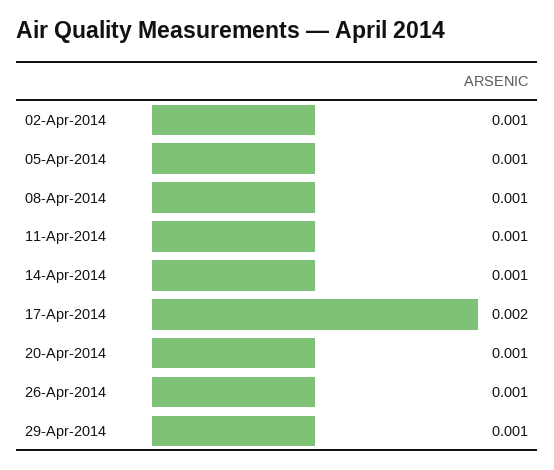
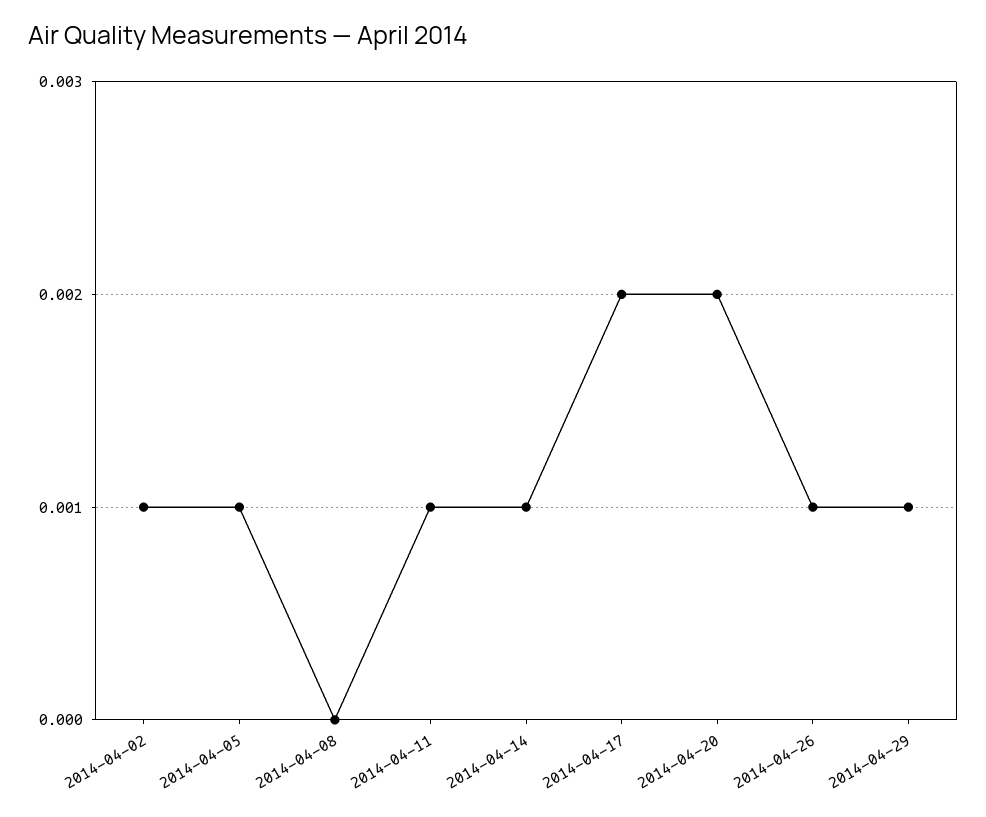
08-Apr-2014: 0.001 -> 0
20-Apr-2014: 0.001 -> 0.002

